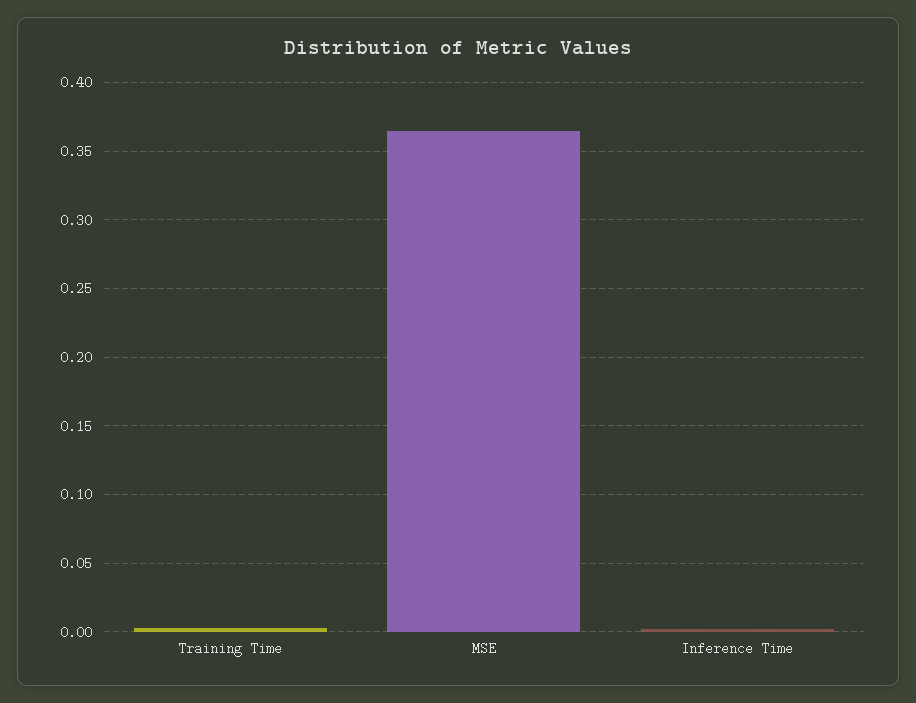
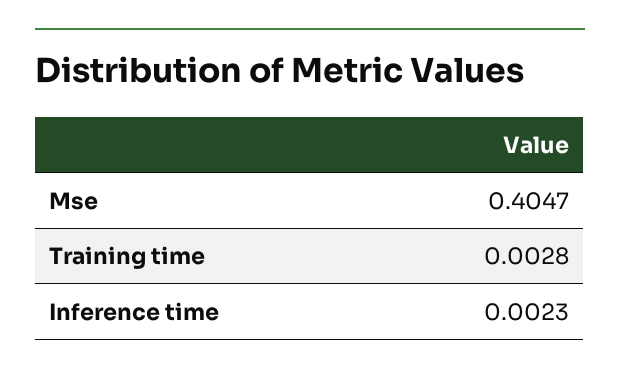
MSE: 0.365 -> 0.4047

